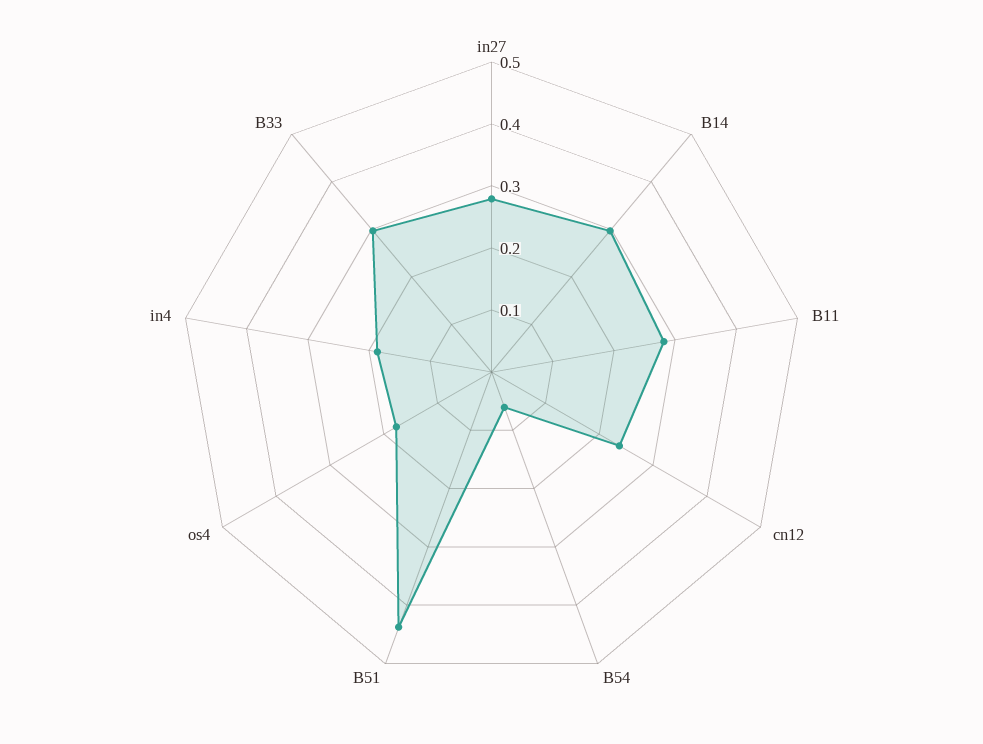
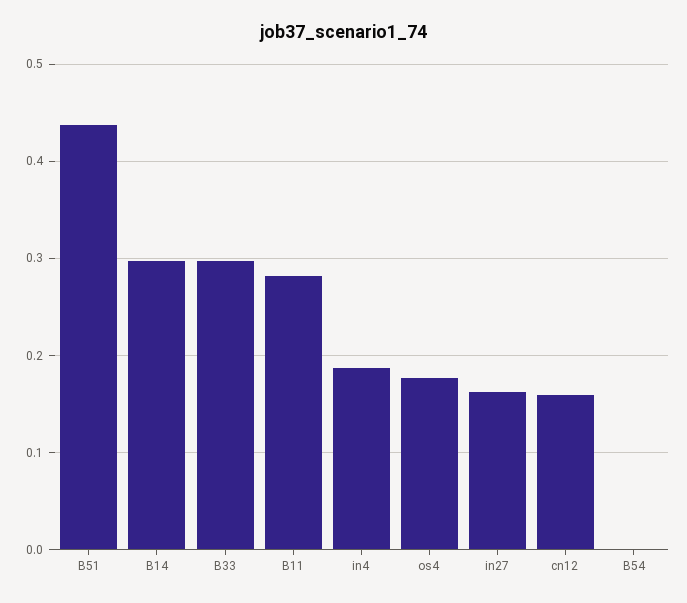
in27: 0.28 -> 0.16
cn12: 0.24 -> 0.16
B54: 0.06 -> 0

